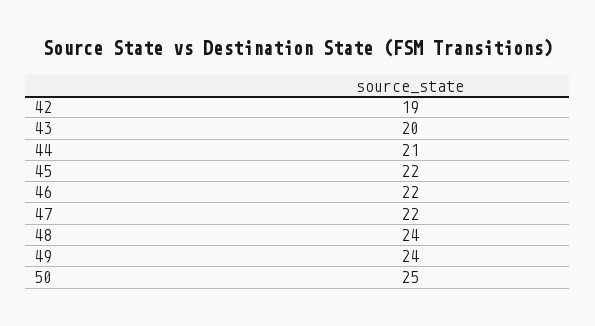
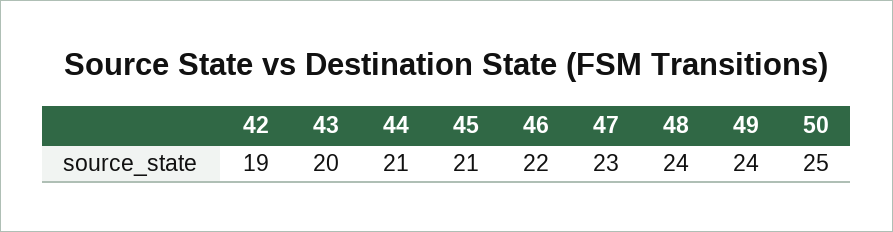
45: 22 -> 21
47: 22 -> 23

